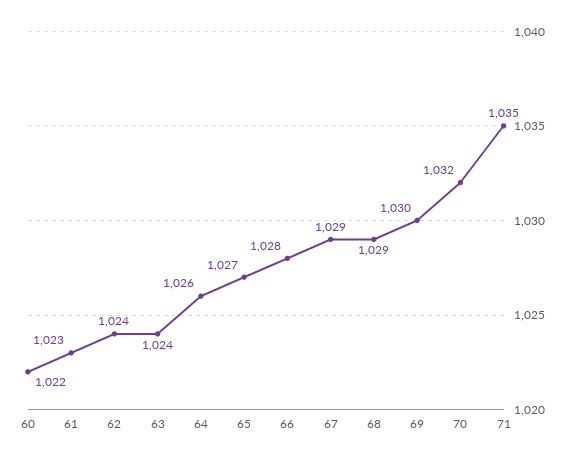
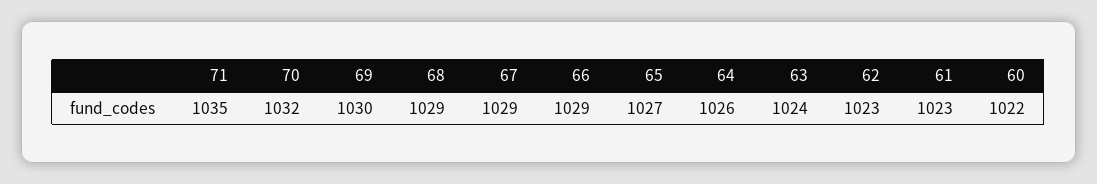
62: 1024 -> 1023
66: 1028 -> 1029

